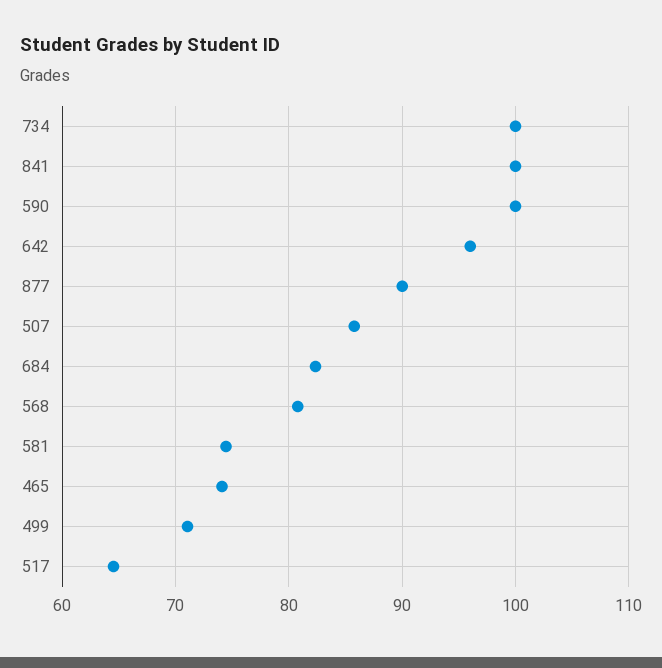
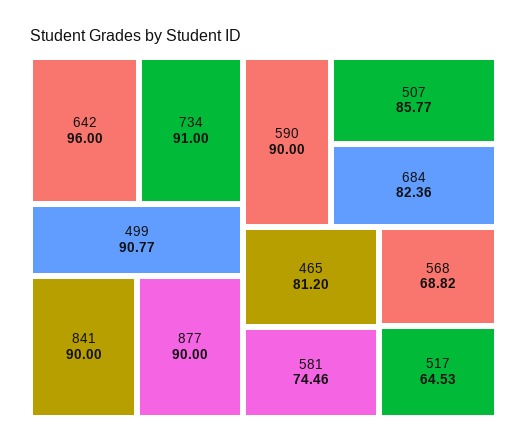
734: 100 -> 91
841: 100 -> 90
590: 100 -> 90
568: 81 -> 68.82
465: 74 -> 81.2
499: 71 -> 90.77

